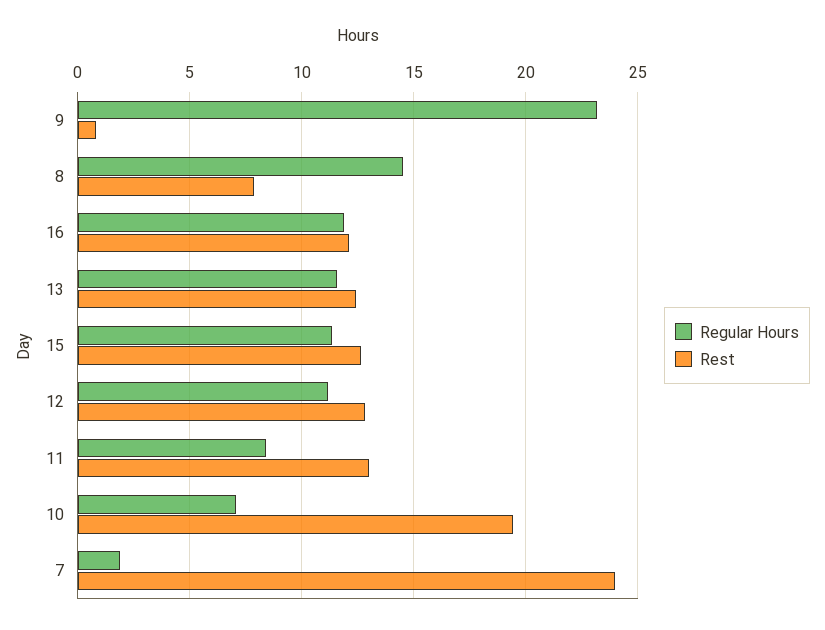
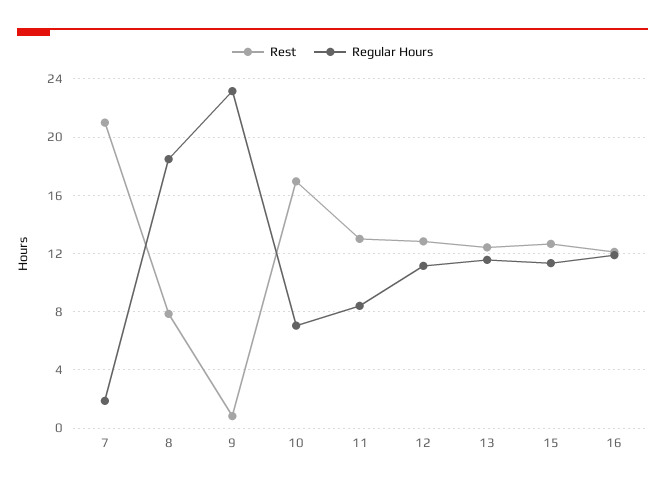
Regular Hours, 8: 14.5 -> 18.5
Rest, 10: 19.5 -> 17
Rest, 7: 24 -> 21

